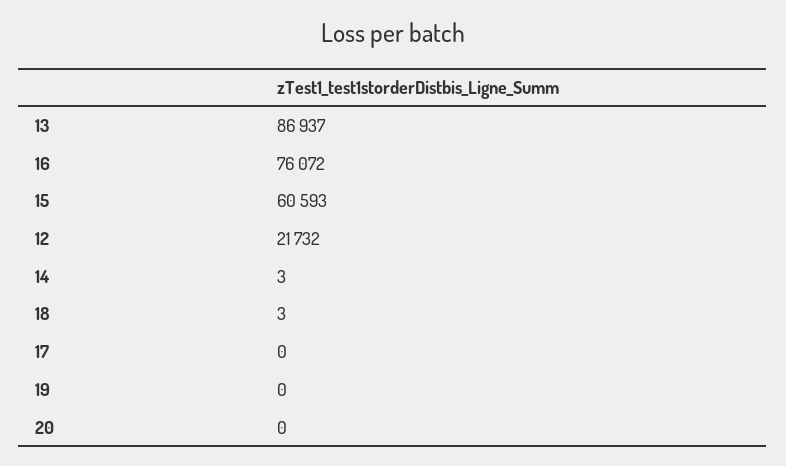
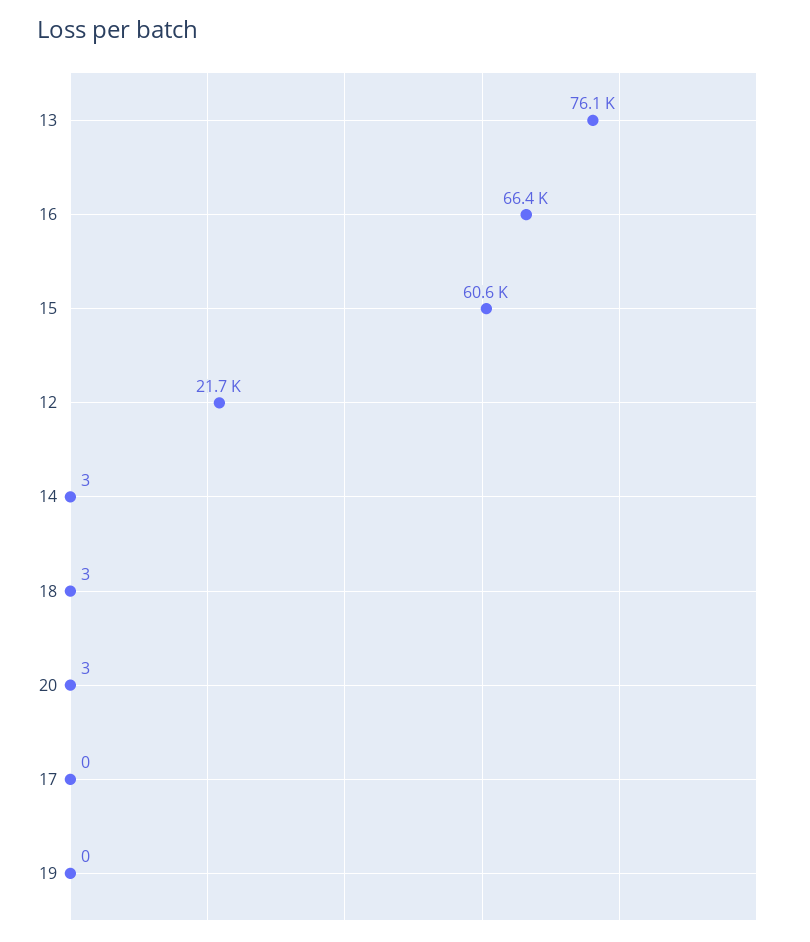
13: 86937 -> 76100
16: 76072 -> 66400
20: 0 -> 3

